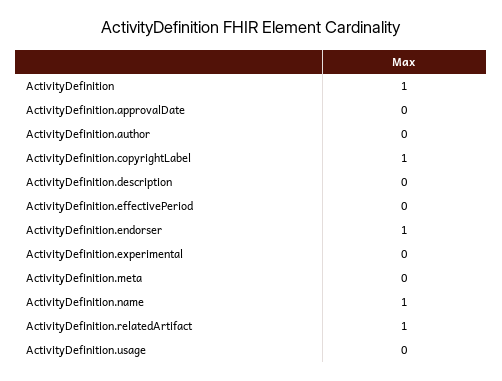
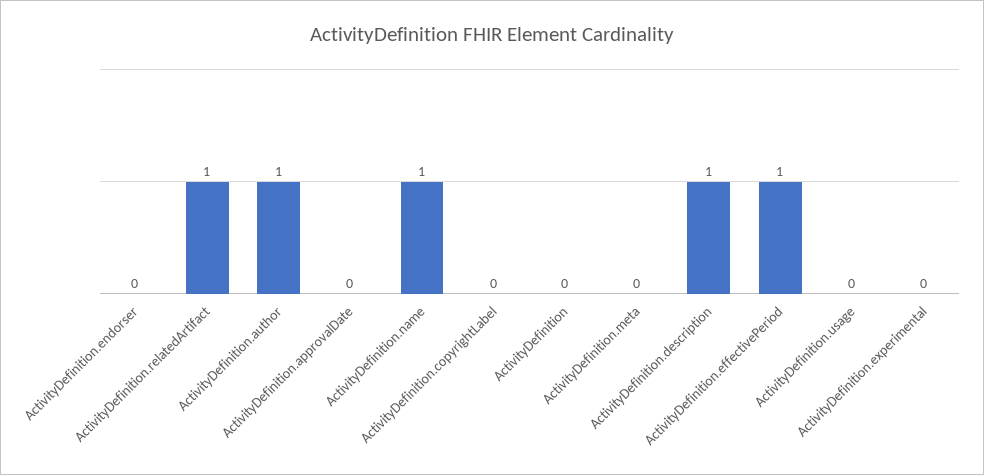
ActivityDefinition: 1 -> 0
ActivityDefinition.author: 0 -> 1
ActivityDefinition.copyrightLabel: 1 -> 0
ActivityDefinition.description: 0 -> 1
ActivityDefinition.effectivePeriod: 0 -> 1
ActivityDefinition.endorser: 1 -> 0

